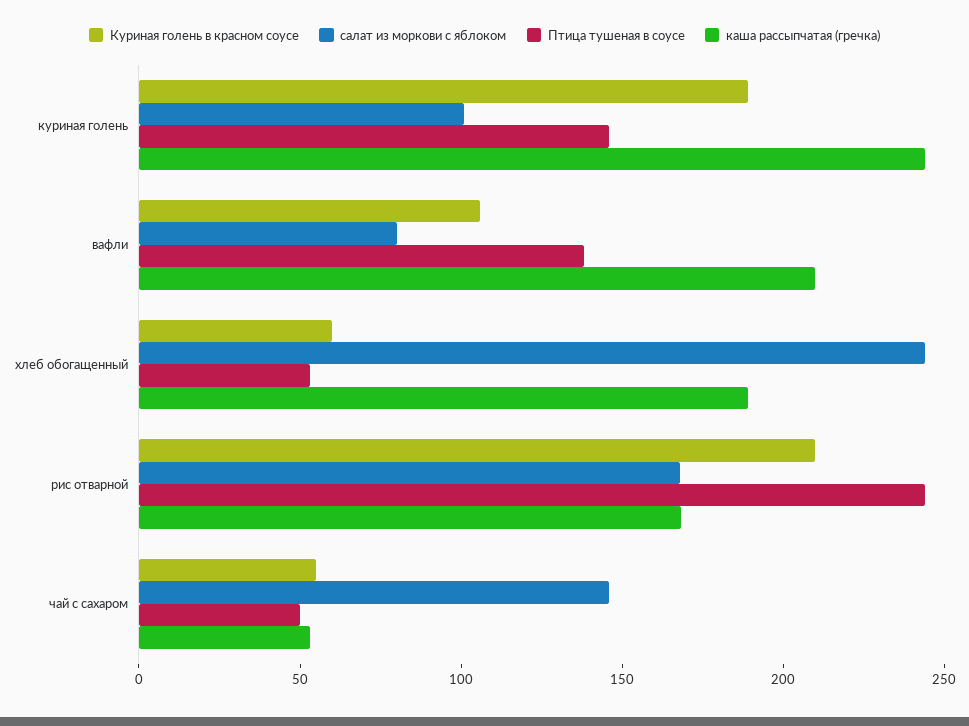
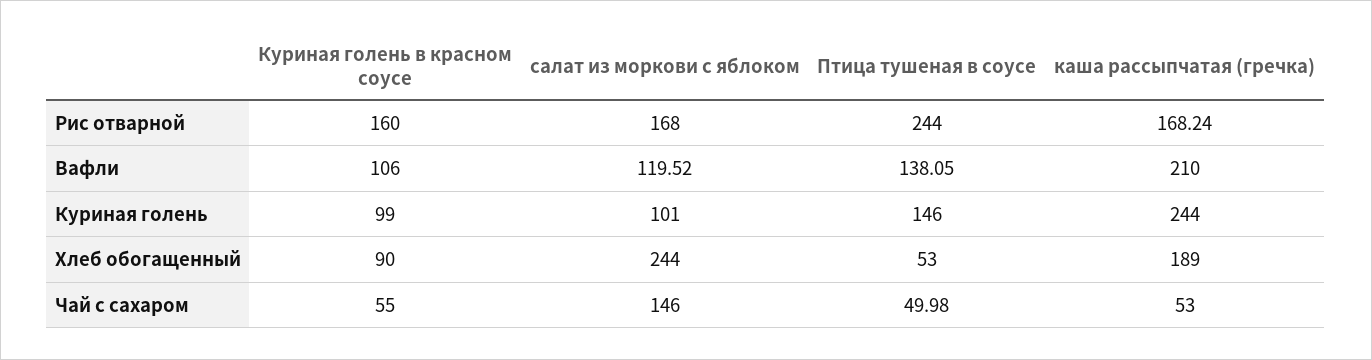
Куриная голень в красном соусе, куриная голень: 190 -> 99
салат из моркови с яблоком, вафли: 80 -> 119.52
Куриная голень в красном соусе, хлеб обогащенный: 60 -> 90
Куриная голень в красном соусе, рис отварной: 210 -> 160

